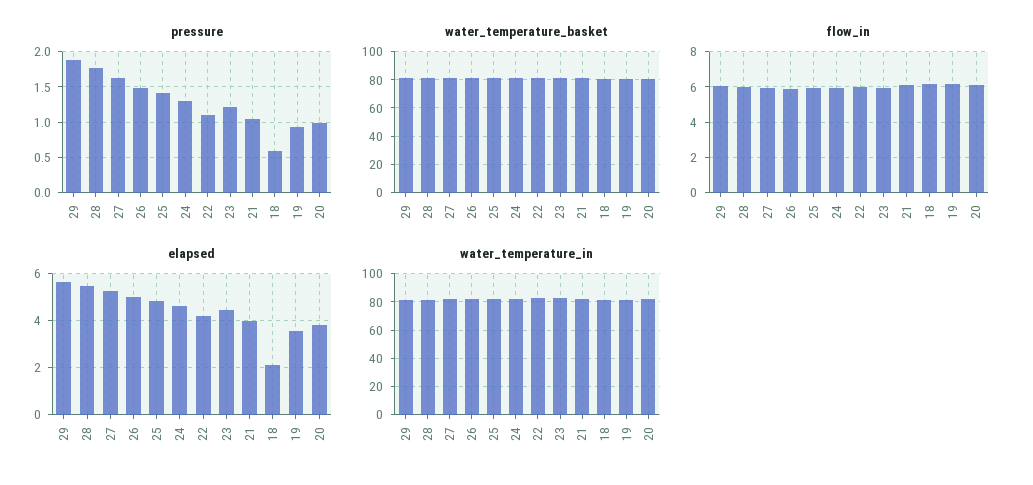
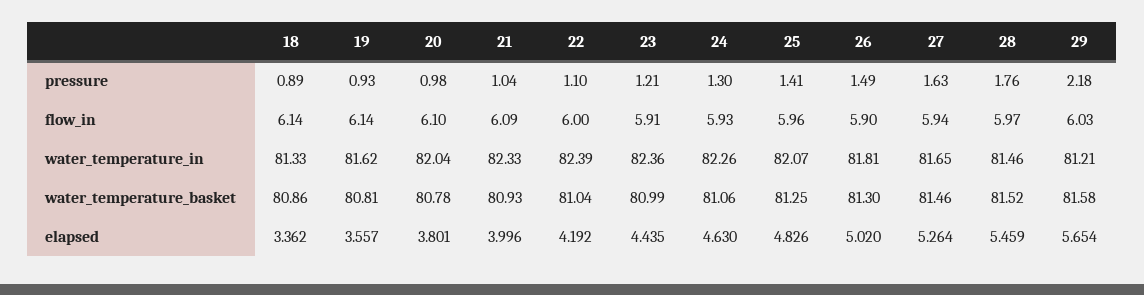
pressure, 29: 1.9 -> 2.18
pressure, 18: 0.6 -> 0.89
elapsed, 18: 2 -> 3.362

